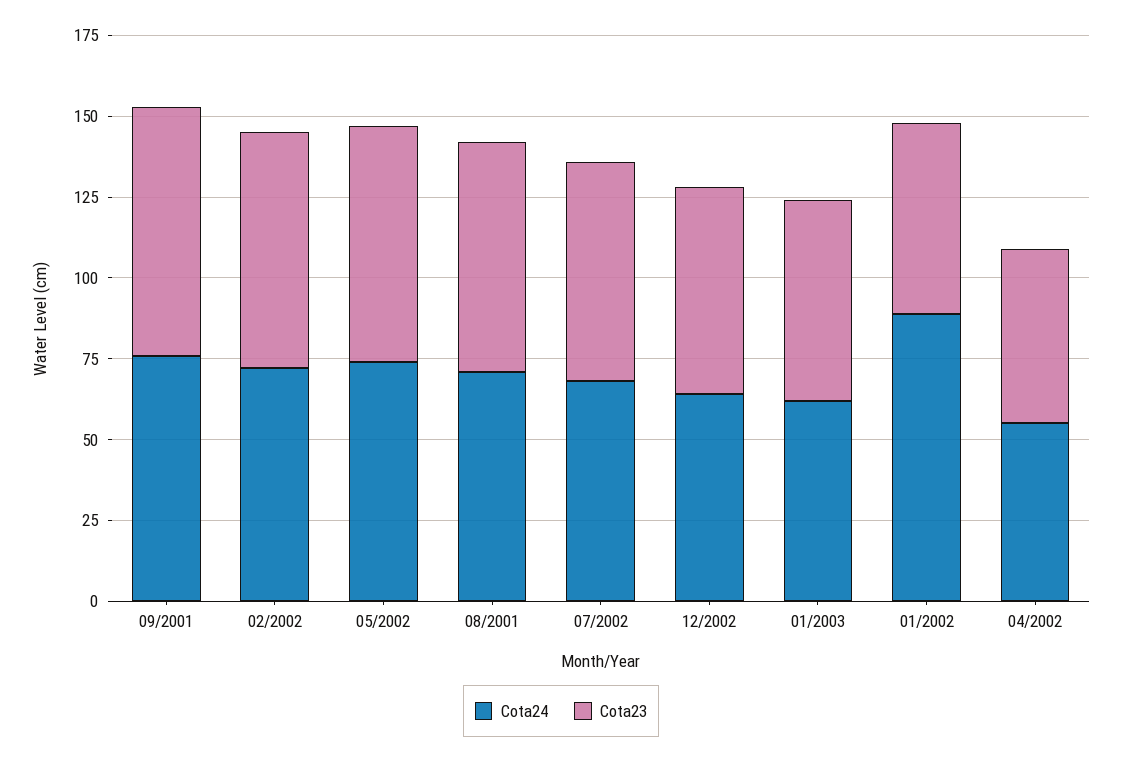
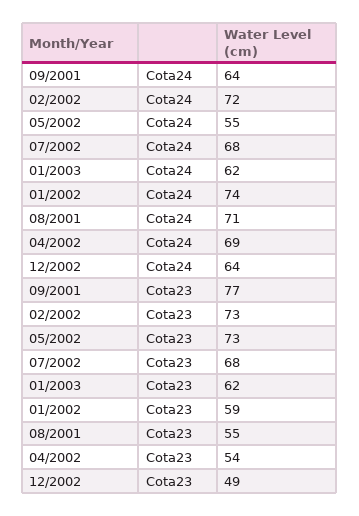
Cota24, 09/2001: 75 -> 64
Cota24, 05/2002: 75 -> 55
Cota23, 08/2001: 70 -> 55
Cota23, 12/2002: 65 -> 49
Cota24, 01/2002: 90 -> 74
Cota24, 04/2002: 55 -> 69

